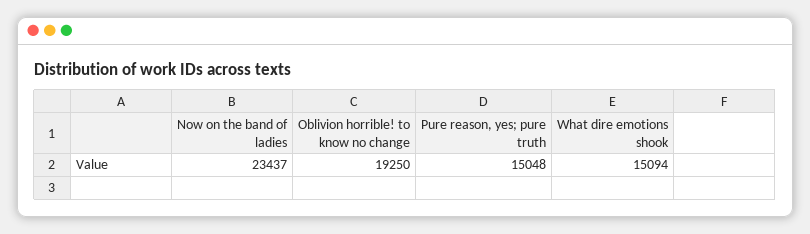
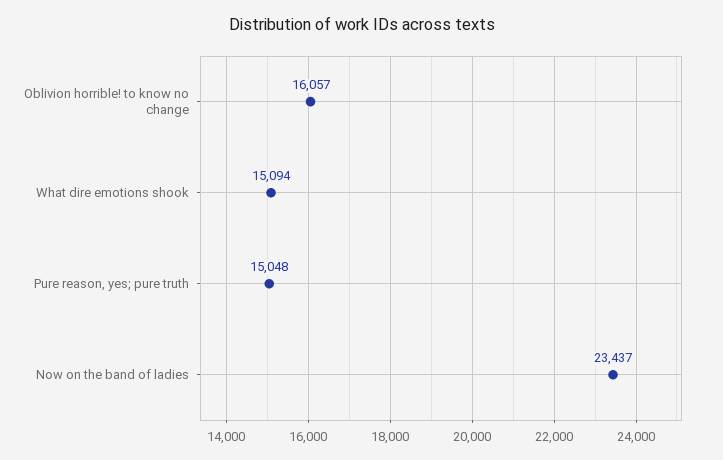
Oblivion horrible! to know no change: 19250 -> 16057

